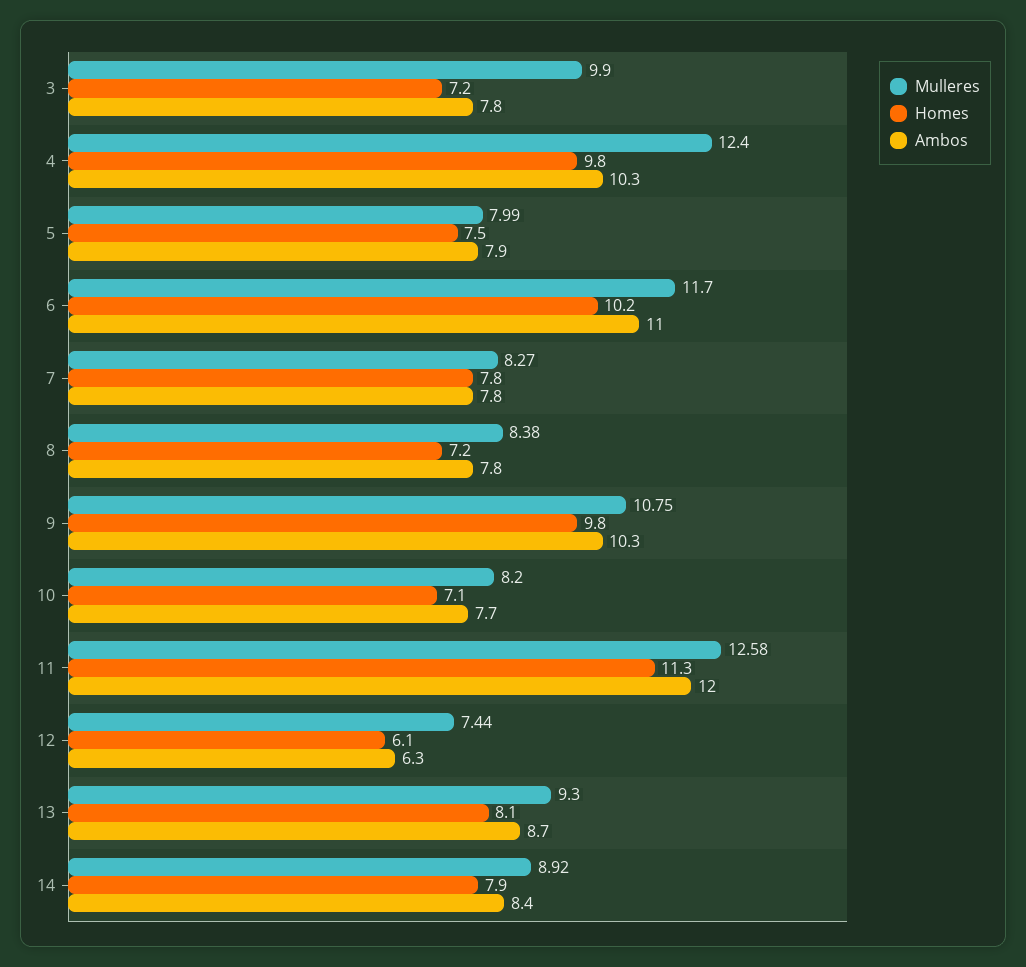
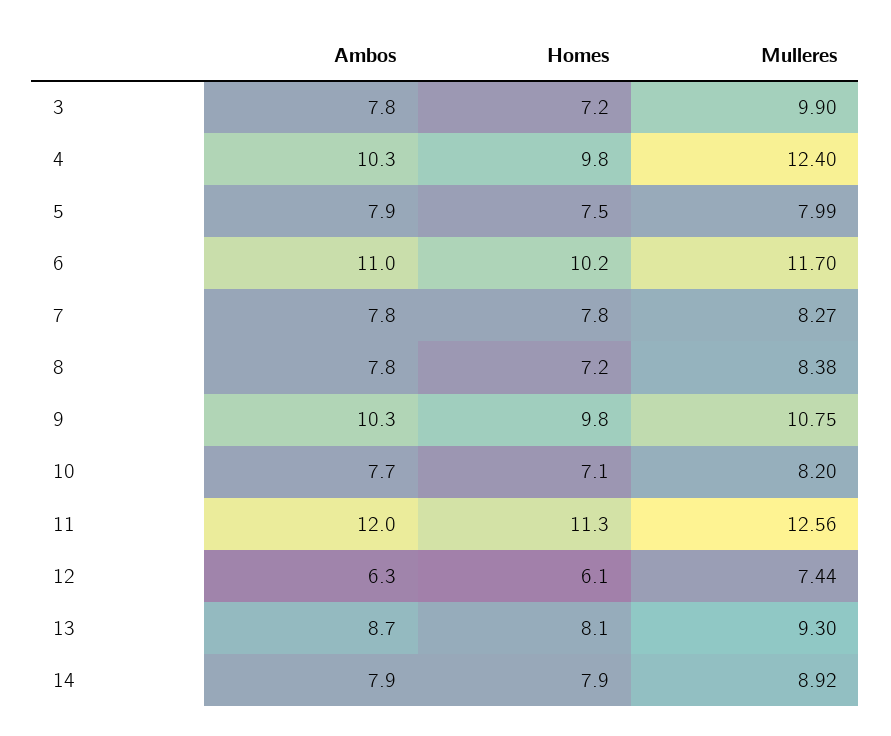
Mulleres, 11: 12.58 -> 12.56
Ambos, 14: 8.4 -> 7.9

